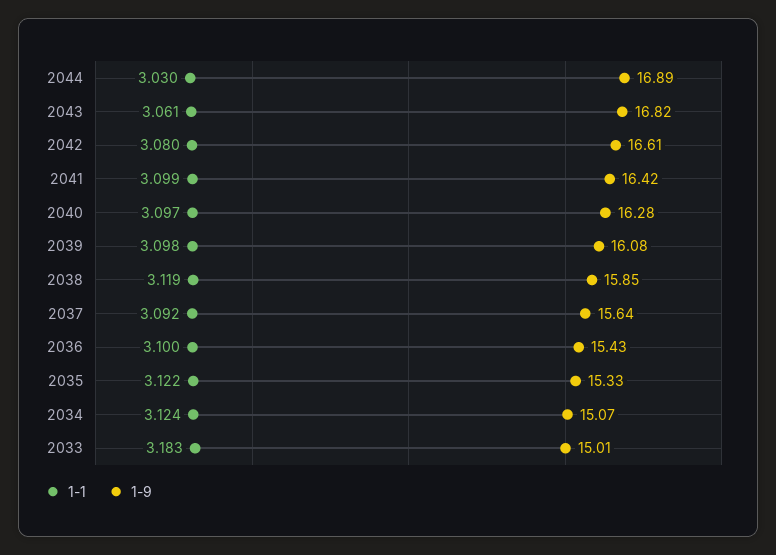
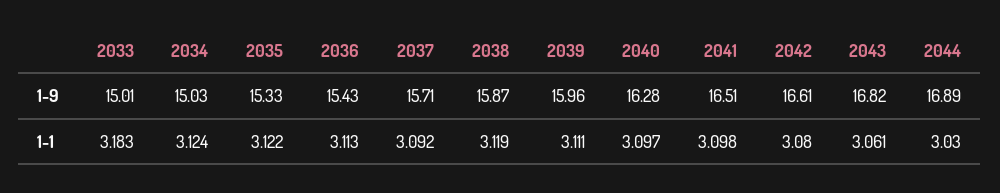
1-1, 2041: 3.099 -> 3.098
1-9, 2041: 16.42 -> 16.51
1-1, 2039: 3.098 -> 3.111
1-9, 2039: 16.08 -> 15.96
1-9, 2038: 15.85 -> 15.87
1-9, 2037: 15.64 -> 15.71
1-1, 2036: 3.1 -> 3.113
1-9, 2034: 15.07 -> 15.03

